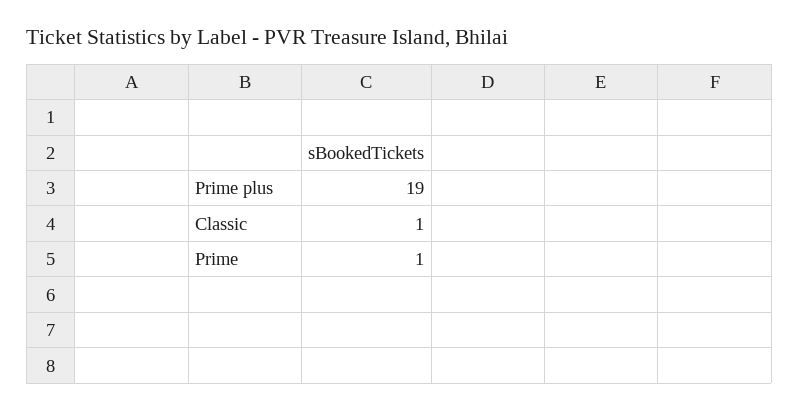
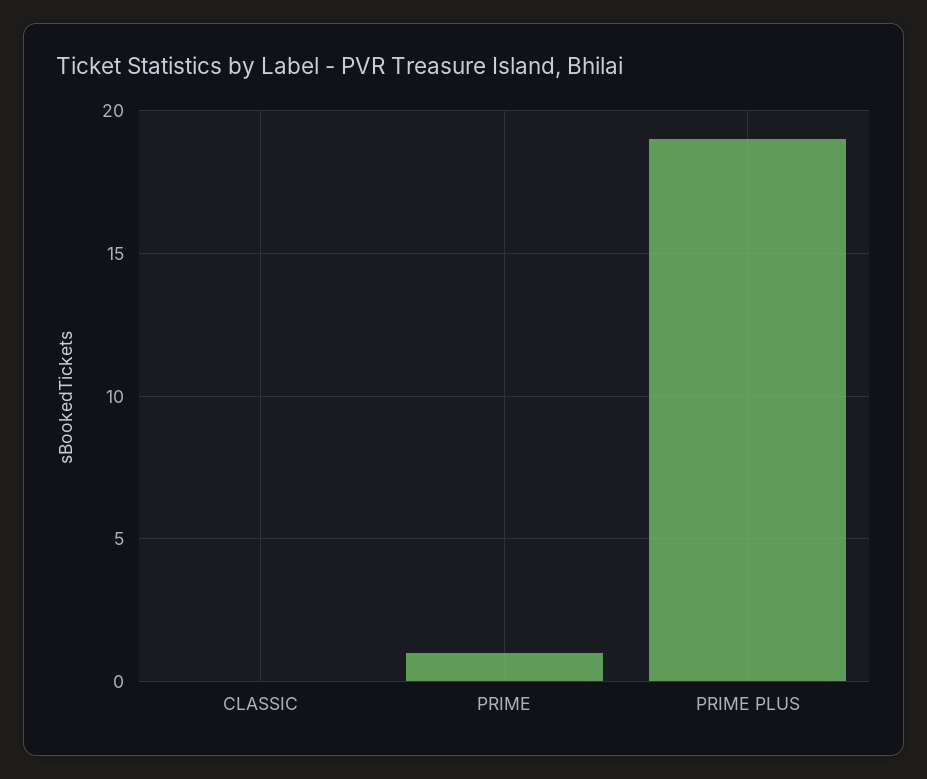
Classic: 1 -> 0

